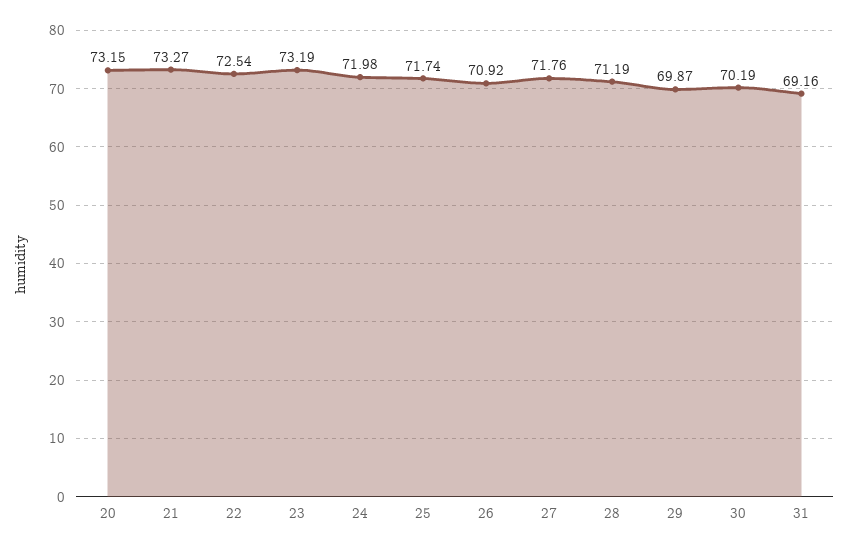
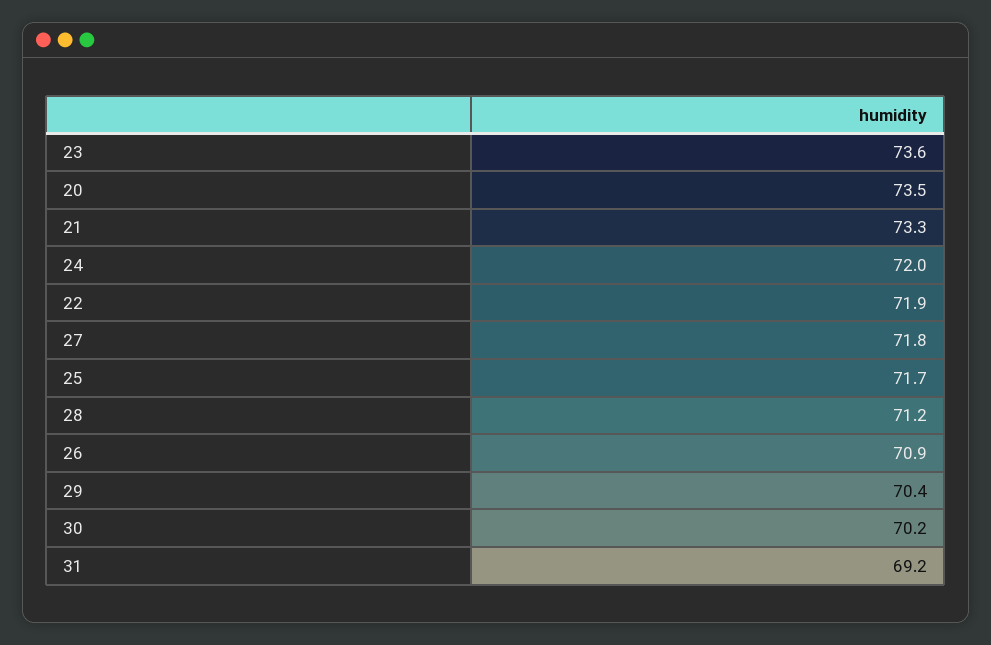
20: 73.15 -> 73.5
22: 72.54 -> 71.9
23: 73.19 -> 73.6
29: 69.87 -> 70.4

